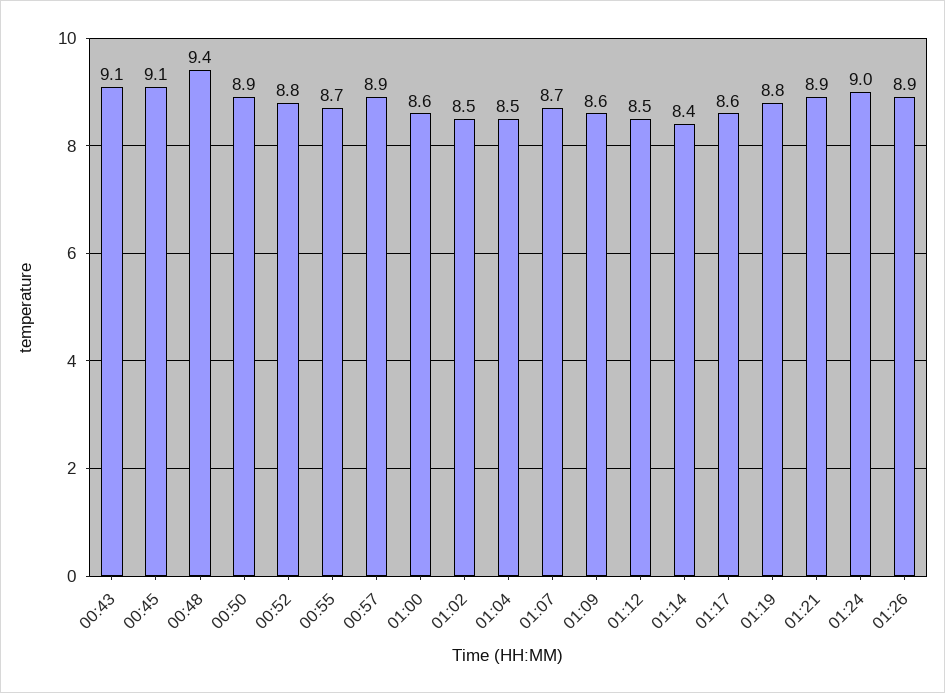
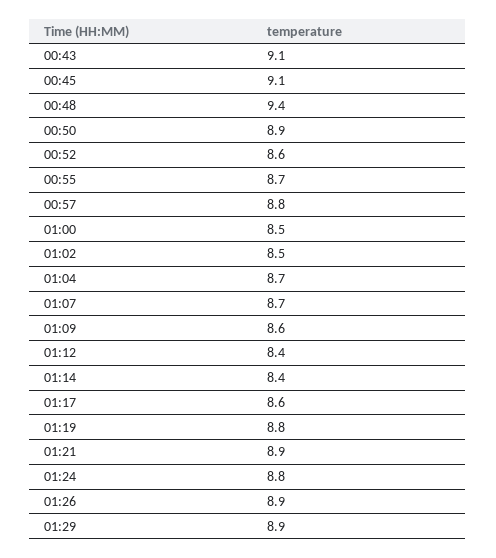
00:52: 8.8 -> 8.6
00:57: 8.9 -> 8.8
01:00: 8.6 -> 8.5
01:04: 8.5 -> 8.7
01:12: 8.5 -> 8.4
01:24: 9 -> 8.8
01:29: none -> 8.9

